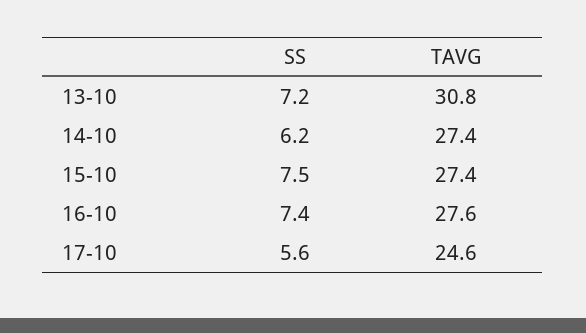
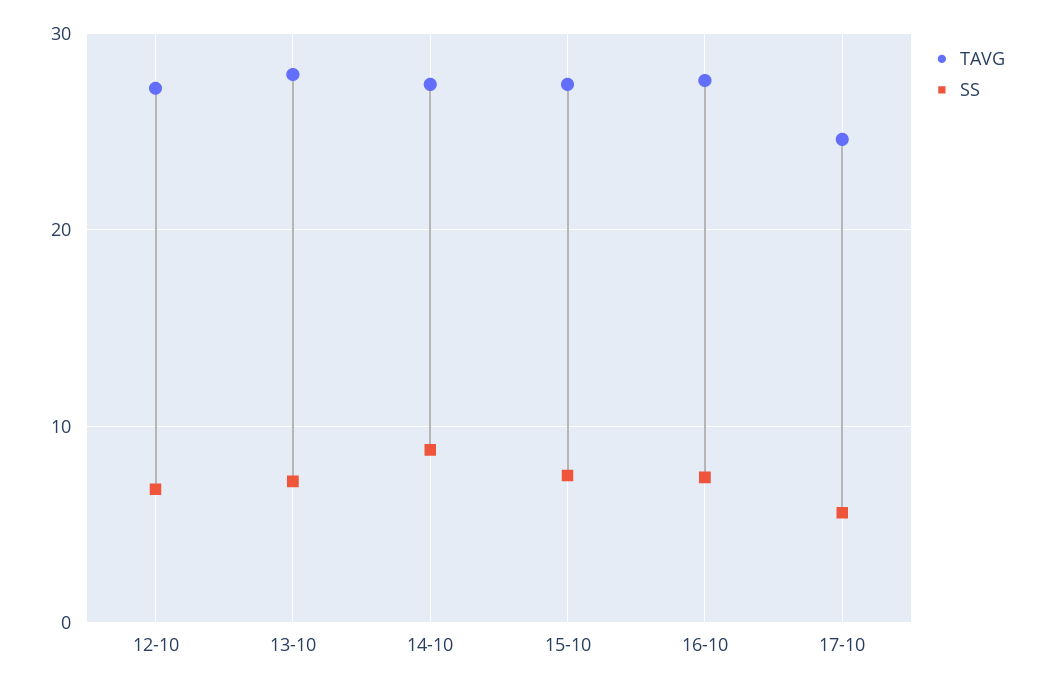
TAVG, 13-10: 30.8 -> 28
SS, 14-10: 6.2 -> 9
TAVG, 12-10: none -> 27
SS, 12-10: none -> 7

